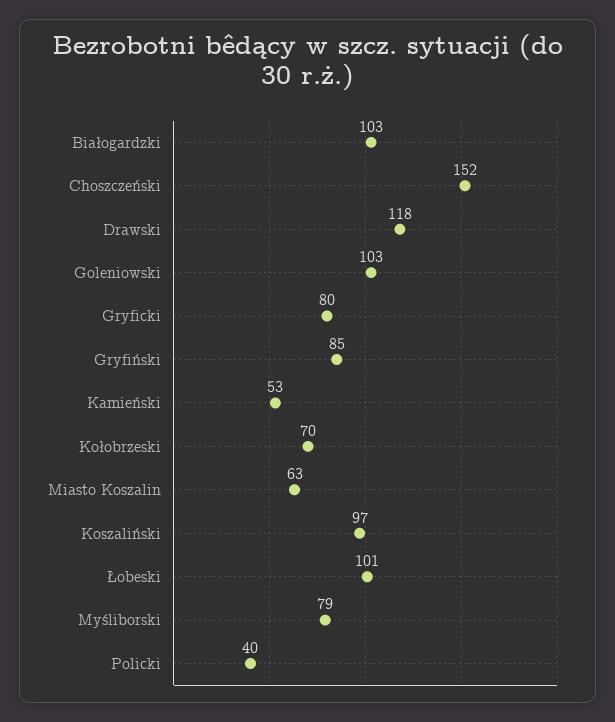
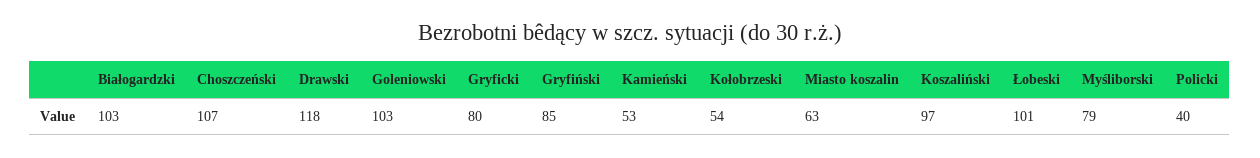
Choszczeński: 152 -> 107
Kołobrzeski: 70 -> 54

